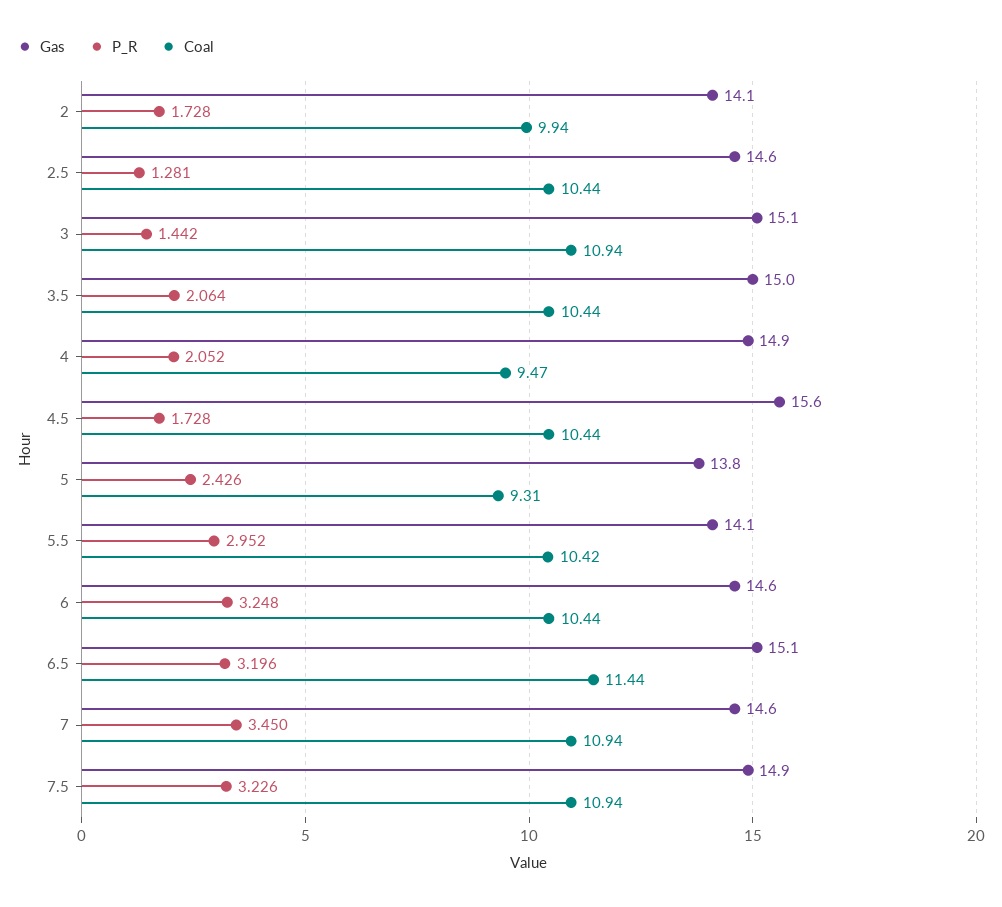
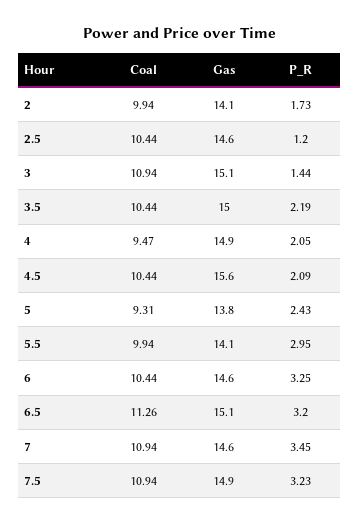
P_R, 2.5: 1.281 -> 1.2
P_R, 3.5: 2.064 -> 2.19
P_R, 4.5: 1.728 -> 2.09
Coal, 5.5: 10.42 -> 9.94
Coal, 6.5: 11.44 -> 11.26

